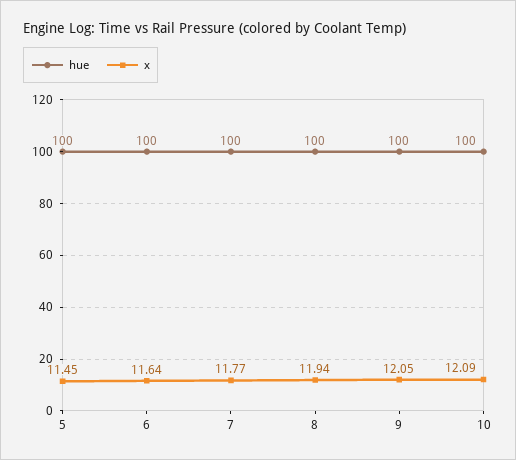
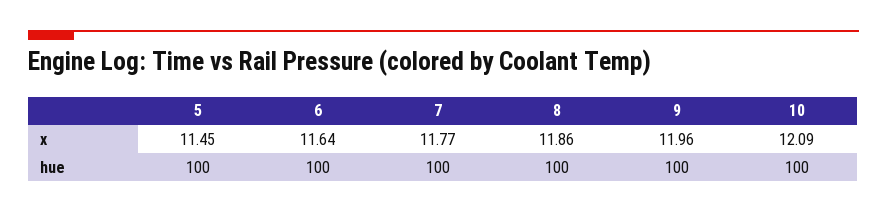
x, 8: 11.94 -> 11.86
x, 9: 12.05 -> 11.96

